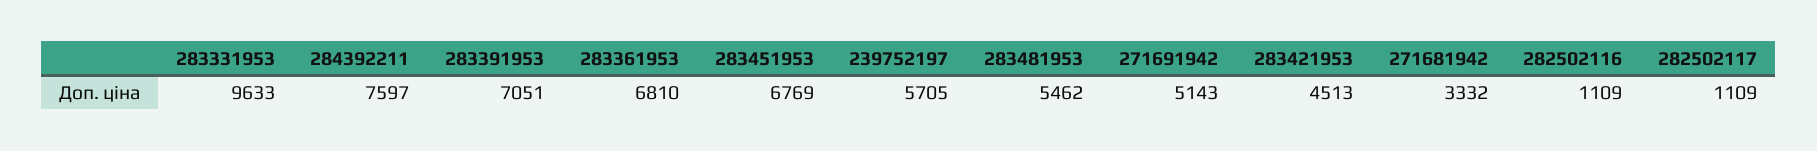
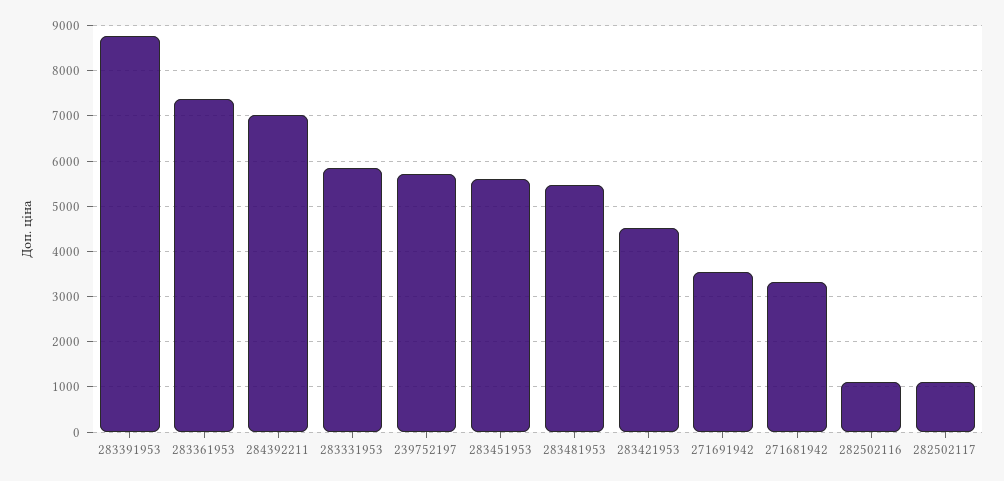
283331953: 9633 -> 5800
284392211: 7597 -> 7000
283391953: 7051 -> 8800
283361953: 6810 -> 7400
283451953: 6769 -> 5600
271691942: 5143 -> 3600

